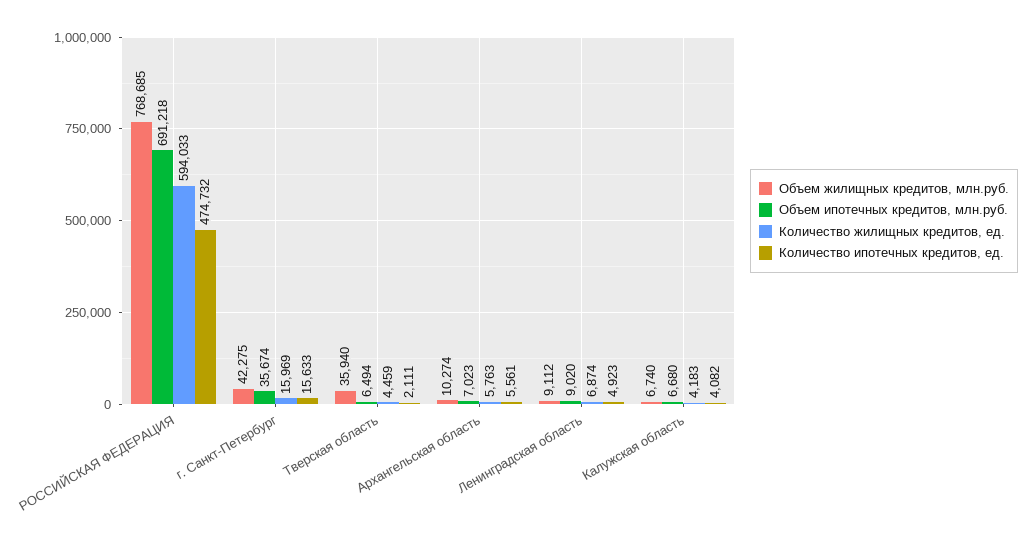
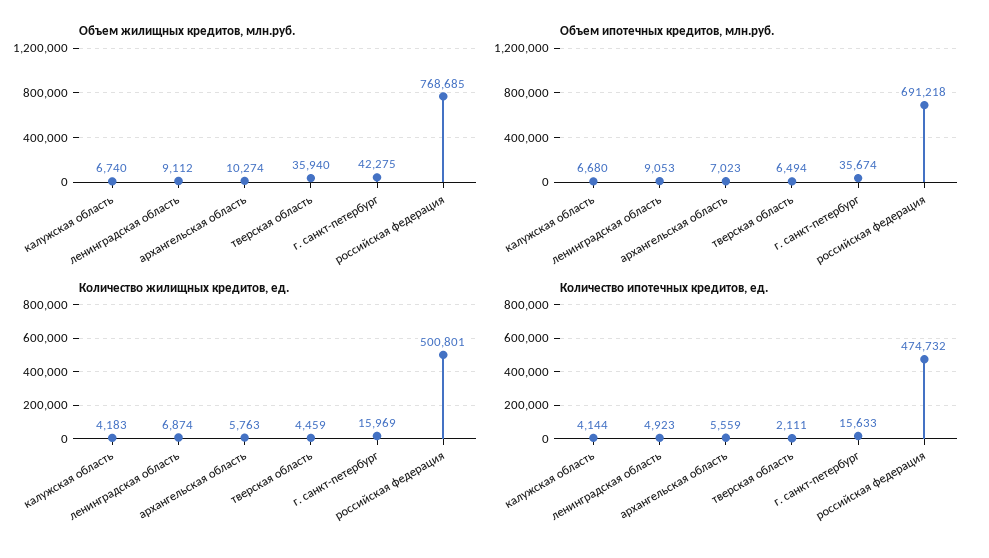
Количество жилищных кредитов, ед., РОССИЙСКАЯ ФЕДЕРАЦИЯ: 594033 -> 500801
Количество ипотечных кредитов, ед., Архангельская область: 5561 -> 5559
Объем ипотечных кредитов, млн.руб., Ленинградская область: 9020 -> 9053
Количество ипотечных кредитов, ед., Калужская область: 4082 -> 4144

